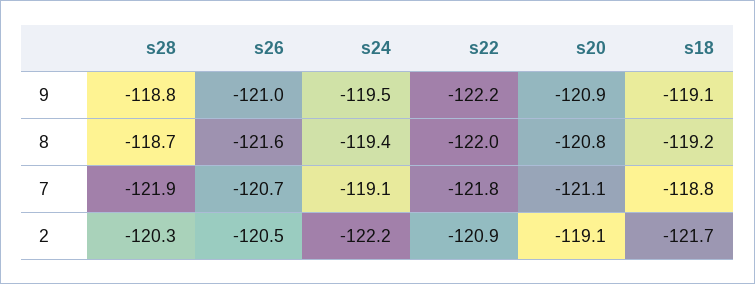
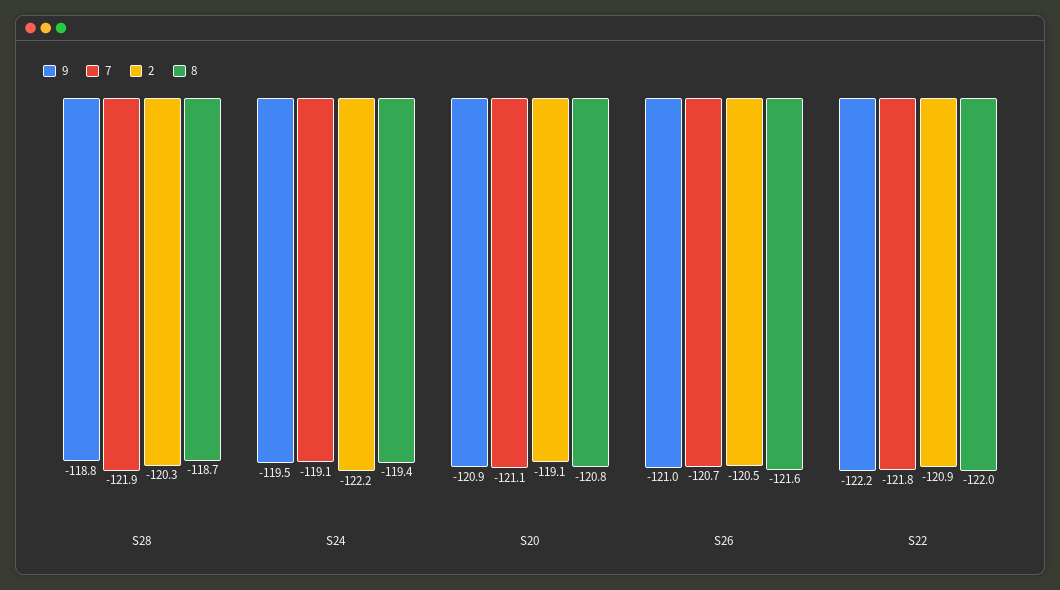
9, s18: -119.1 -> none
8, s18: -119.2 -> none
7, s18: -118.8 -> none
2, s18: -121.7 -> none

